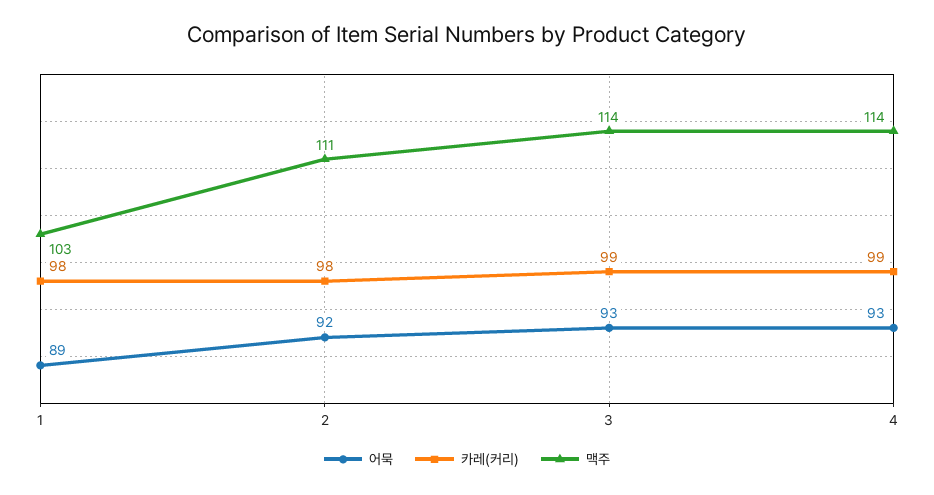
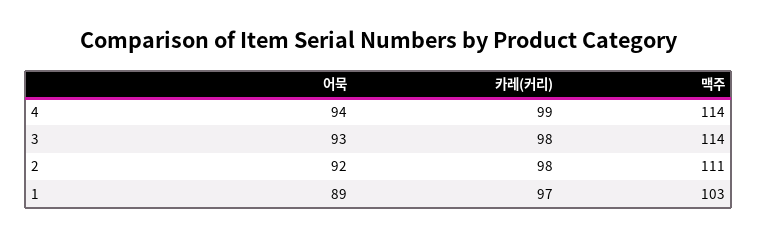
카레(커리), 1: 98 -> 97
카레(커리), 3: 99 -> 98
어묵, 4: 93 -> 94

